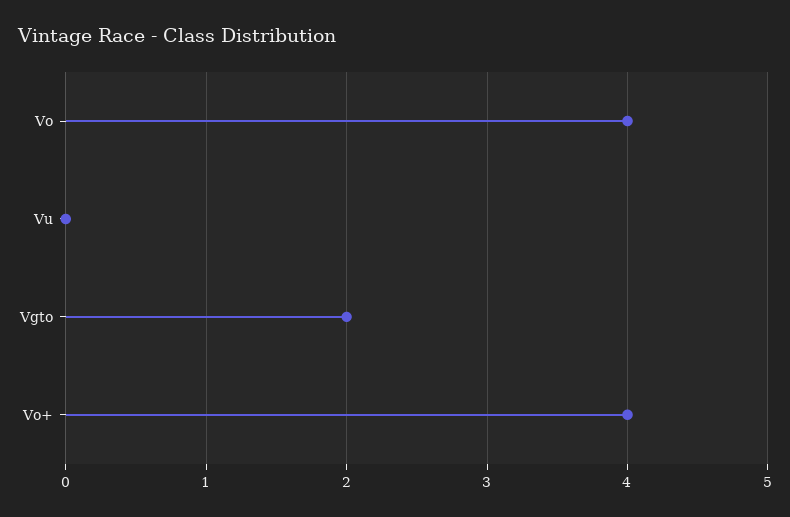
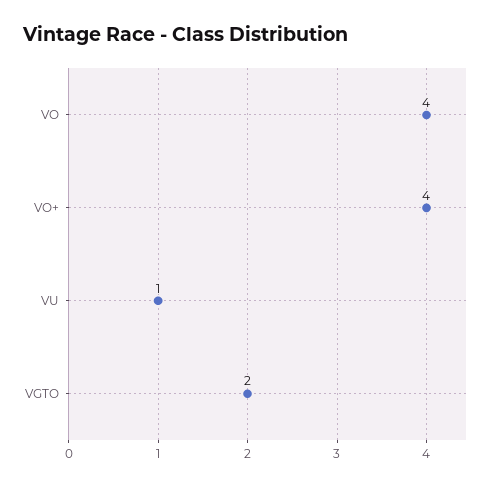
Vu: 0 -> 1

